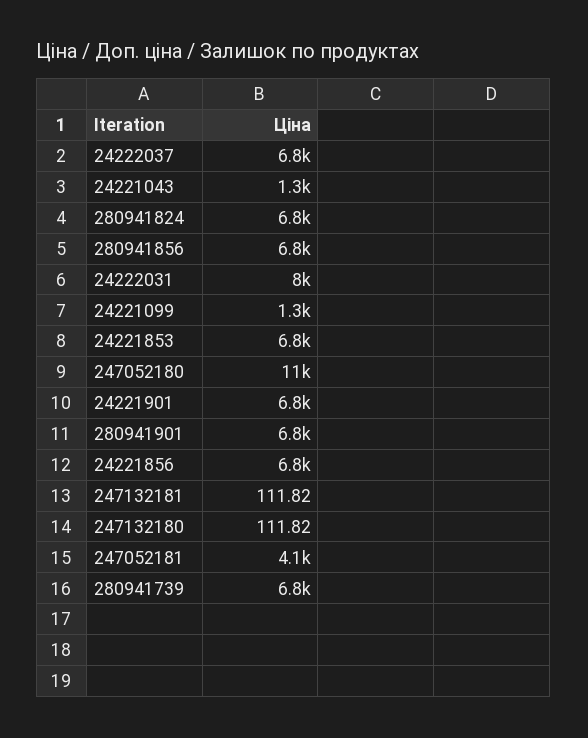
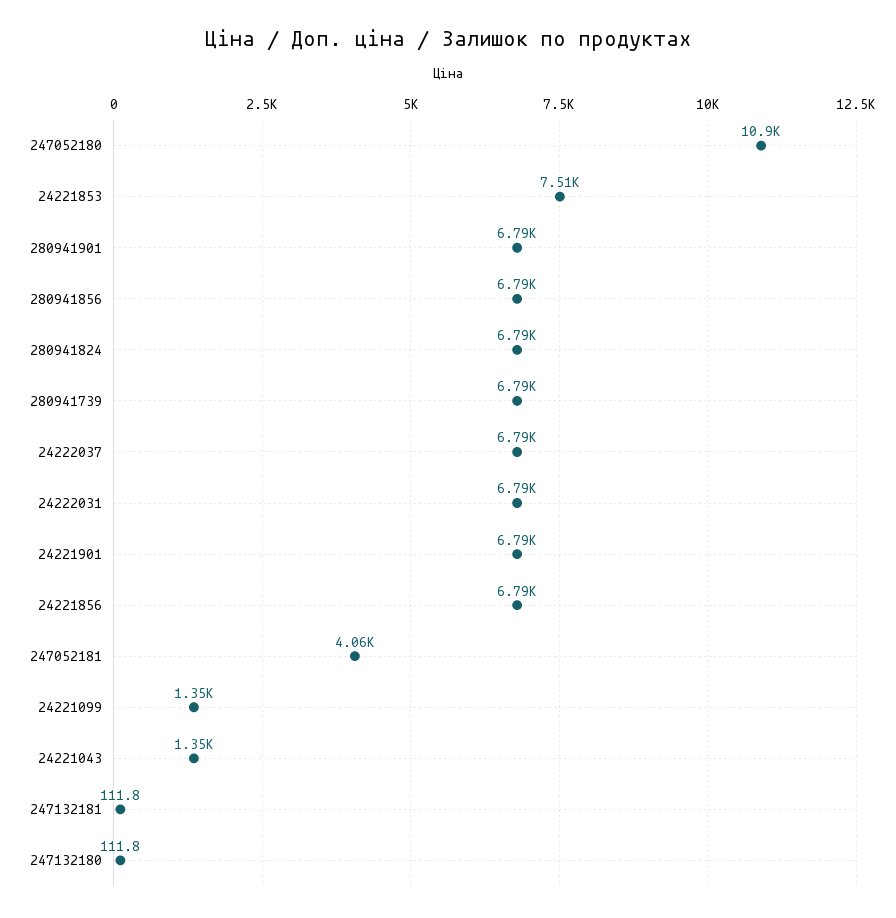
24222031: 8000 -> 6790
24221853: 6800 -> 7510

